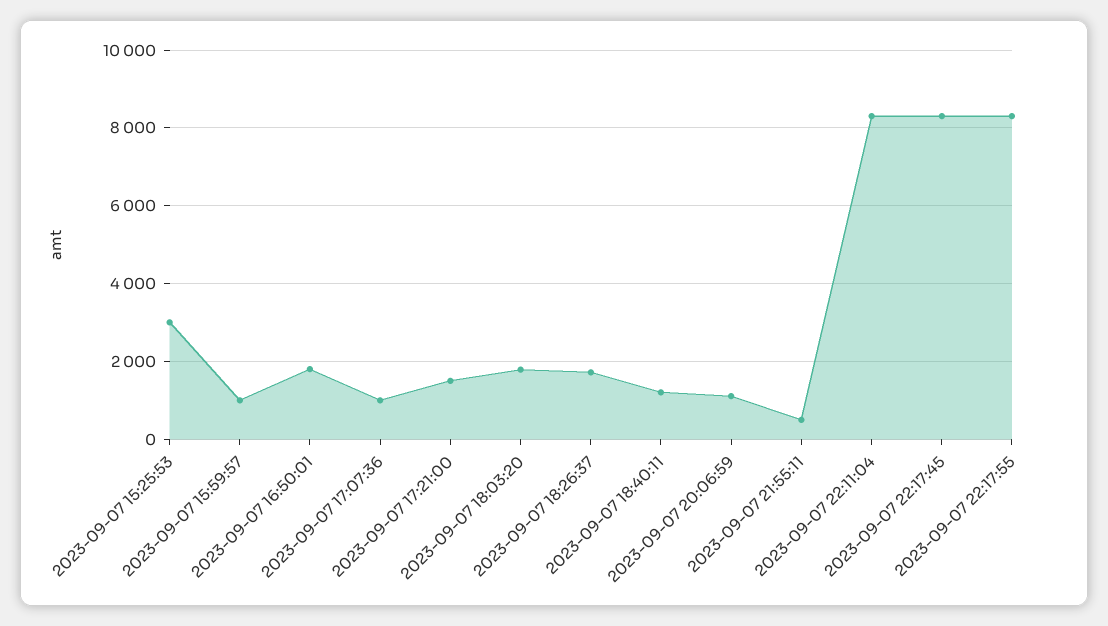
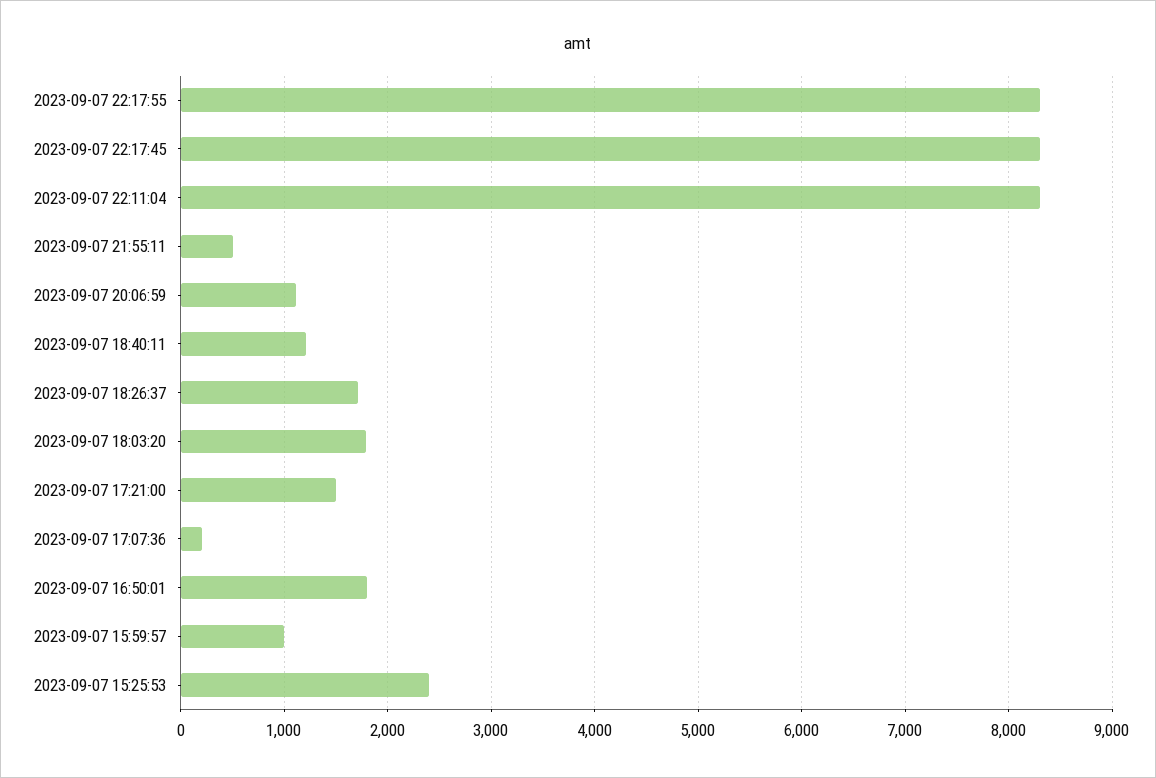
2023-09-07 15:25:53: 3000 -> 2400
2023-09-07 17:07:36: 1000 -> 200

